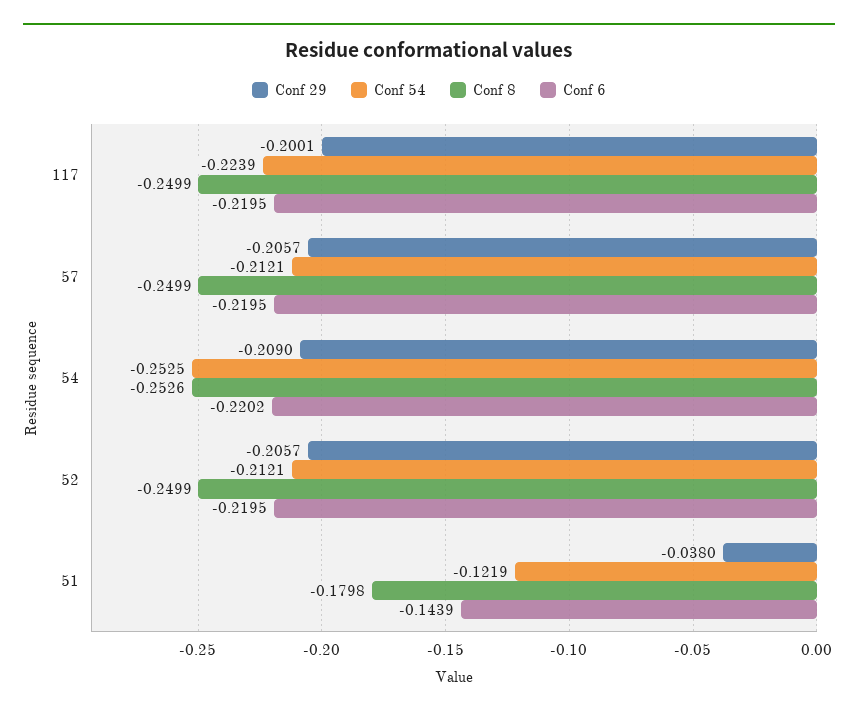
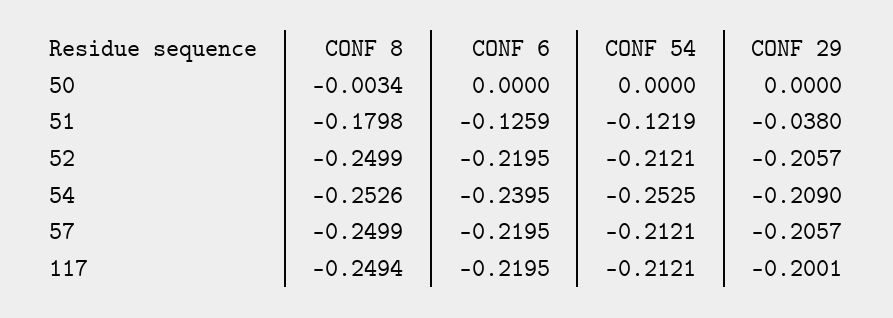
Conf 54, 117: -0.2239 -> -0.2121
Conf 8, 117: -0.2499 -> -0.2494
Conf 6, 54: -0.2202 -> -0.2395
Conf 6, 51: -0.1439 -> -0.1259
Conf 8, 50: none -> -0.0034
Conf 6, 50: none -> 0
Conf 54, 50: none -> 0
Conf 29, 50: none -> 0

